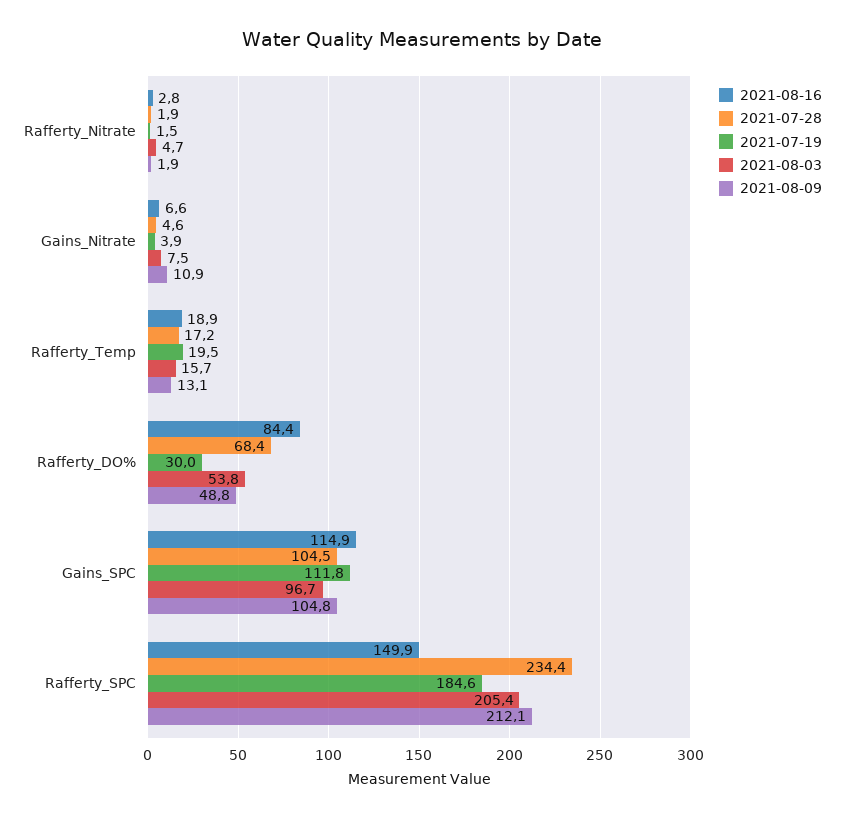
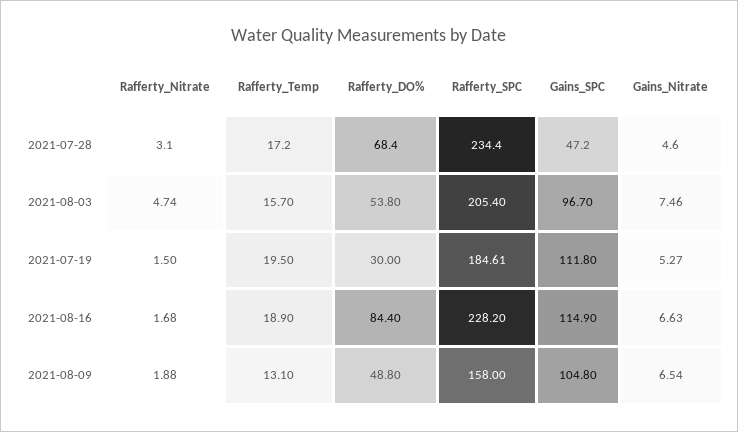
2021-08-16, Rafferty_Nitrate: 2.8 -> 1.68
2021-07-28, Rafferty_Nitrate: 1.9 -> 3.1
2021-07-19, Gains_Nitrate: 3.9 -> 5.27
2021-08-09, Gains_Nitrate: 10.9 -> 6.54
2021-07-28, Gains_SPC: 104.5 -> 47.2
2021-08-16, Rafferty_SPC: 149.9 -> 228.2
2021-08-09, Rafferty_SPC: 212.1 -> 158

